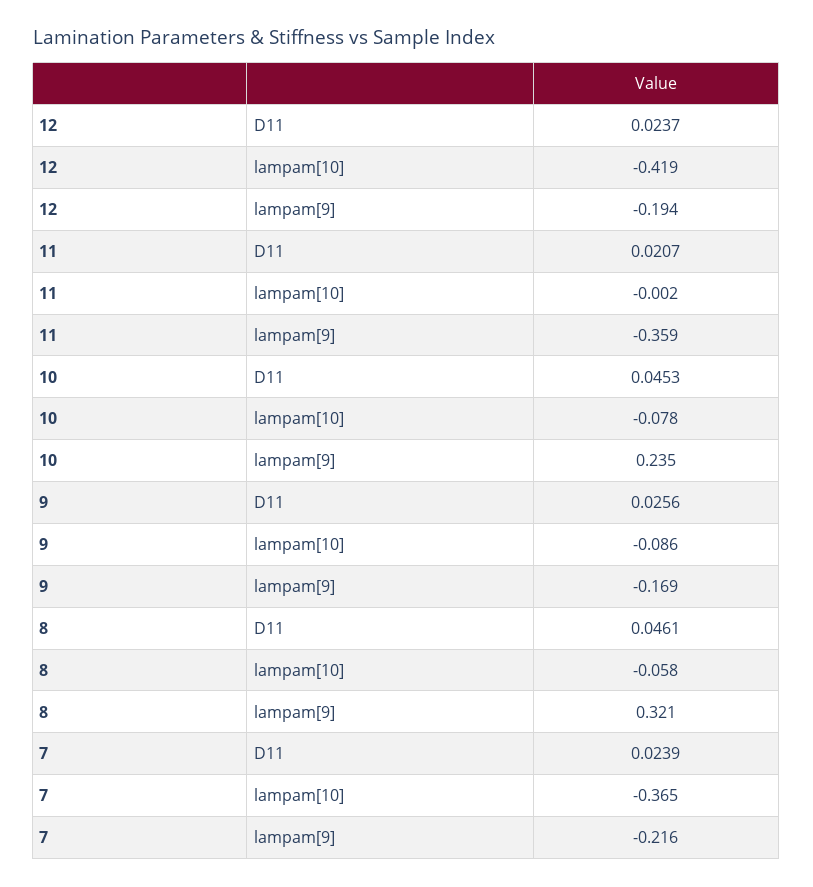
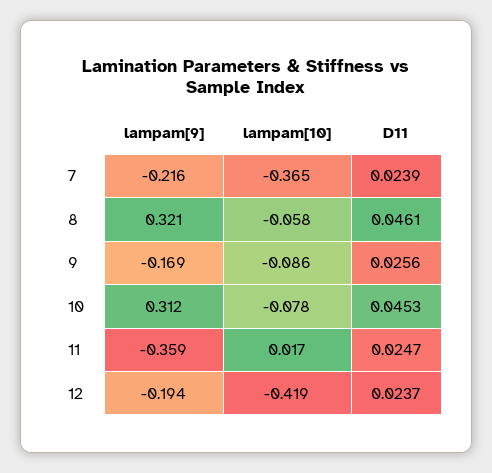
11, D11: 0.0207 -> 0.0247
11, lampam[10]: -0.002 -> 0.017
10, lampam[9]: 0.235 -> 0.312

